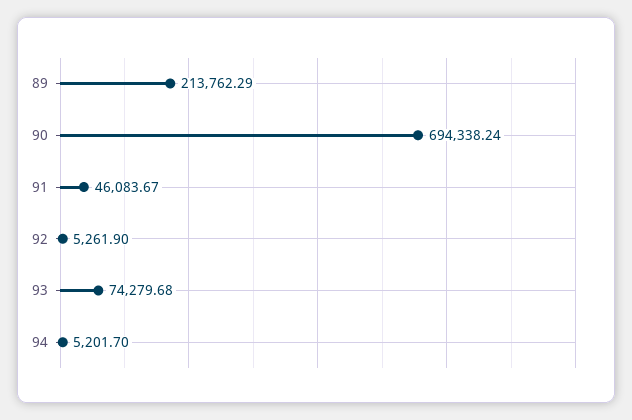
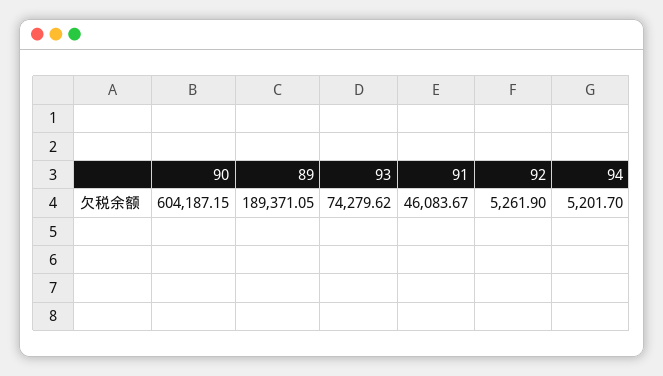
89: 213762.29 -> 189371.05
90: 694338.24 -> 604187.15
93: 74279.68 -> 74279.62

